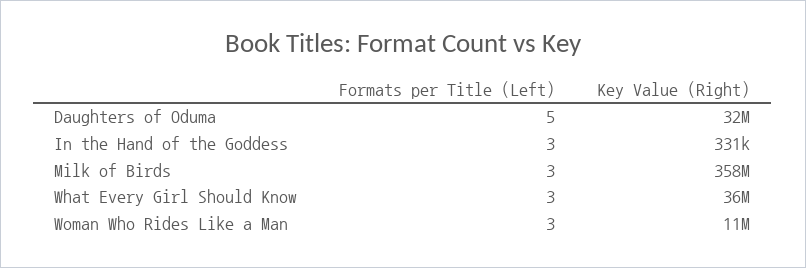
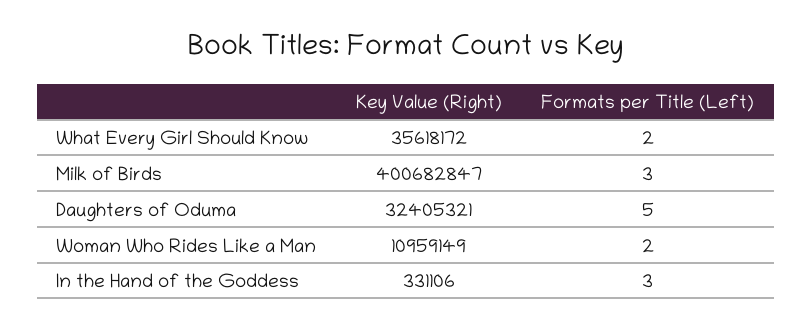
Key Value (Right), Milk of Birds: 358000000 -> 400682847
Formats per Title (Left), What Every Girl Should Know: 3 -> 2
Formats per Title (Left), Woman Who Rides Like a Man: 3 -> 2

